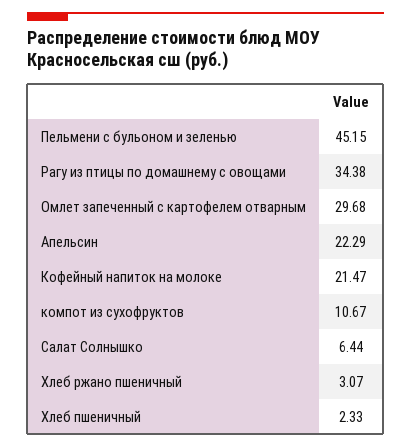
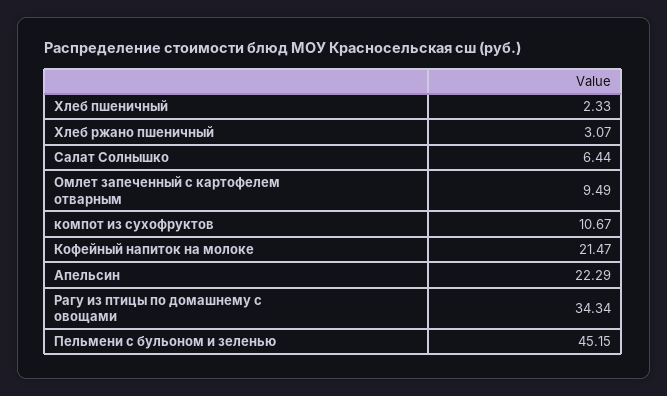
Рагу из птицы по домашнему с овощами: 34.38 -> 34.34
Омлет запеченный с картофелем отварным: 29.68 -> 9.49

